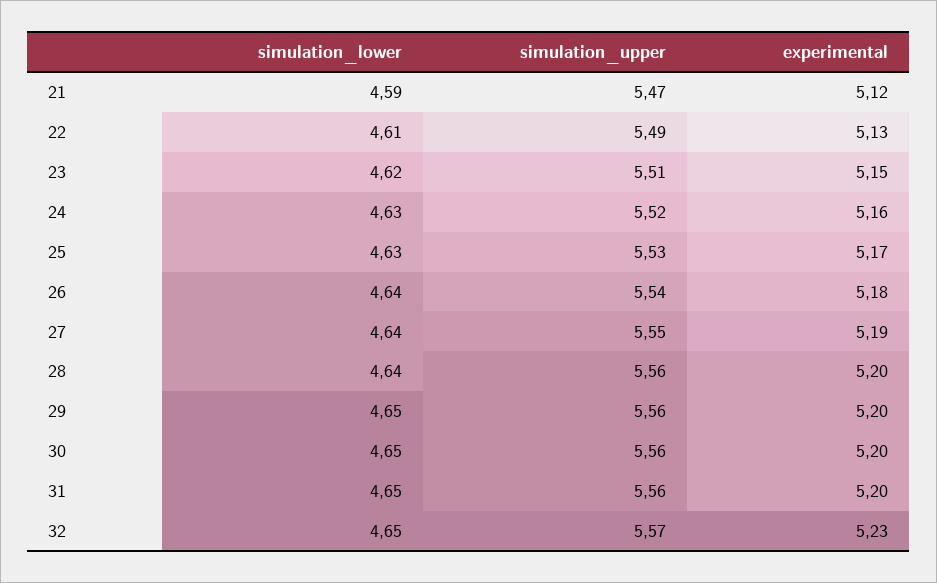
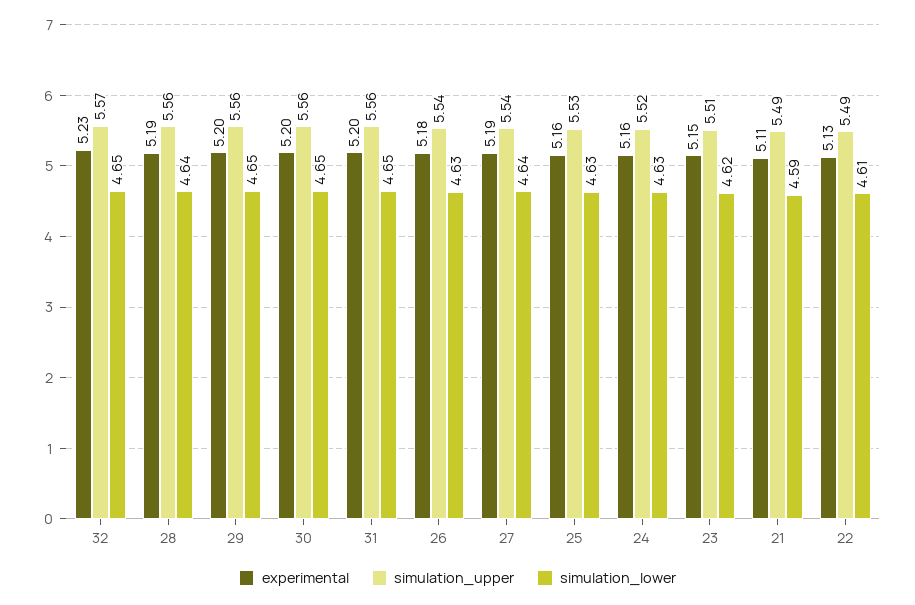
simulation_upper, 21: 5.47 -> 5.49
experimental, 21: 5.12 -> 5.11
experimental, 25: 5.17 -> 5.16
simulation_lower, 26: 4.64 -> 4.63
simulation_upper, 27: 5.55 -> 5.54
experimental, 28: 5.2 -> 5.19

